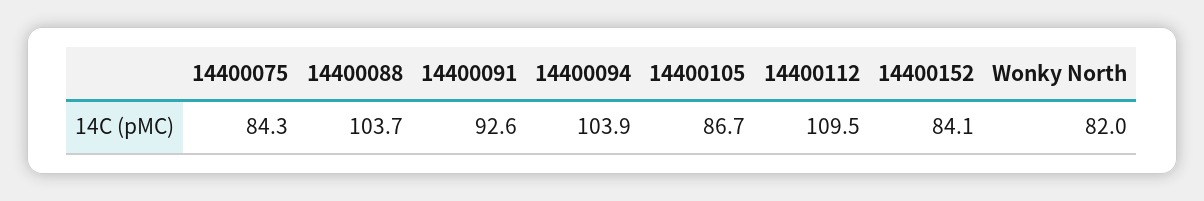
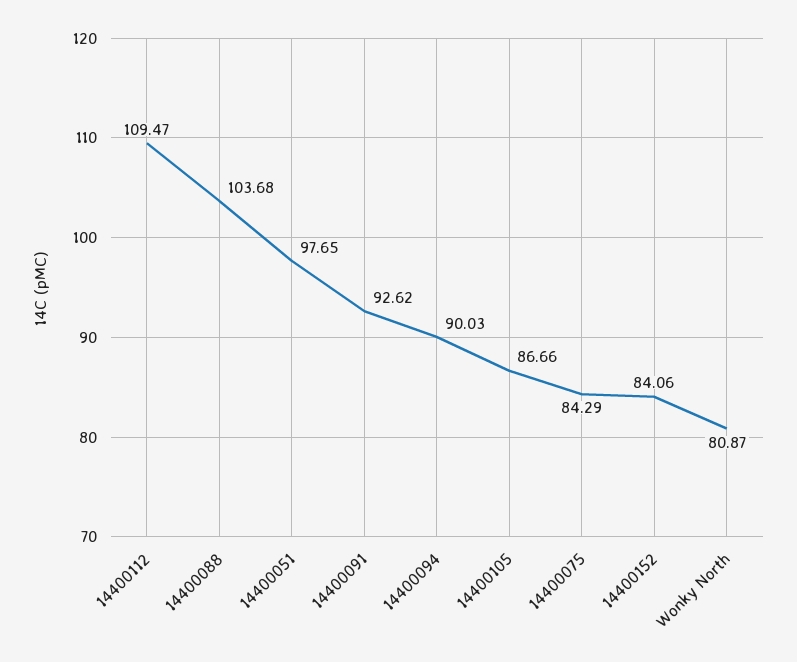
14400094: 103.9 -> 90.03
Wonky North: 82 -> 80.87
14400051: none -> 97.65

